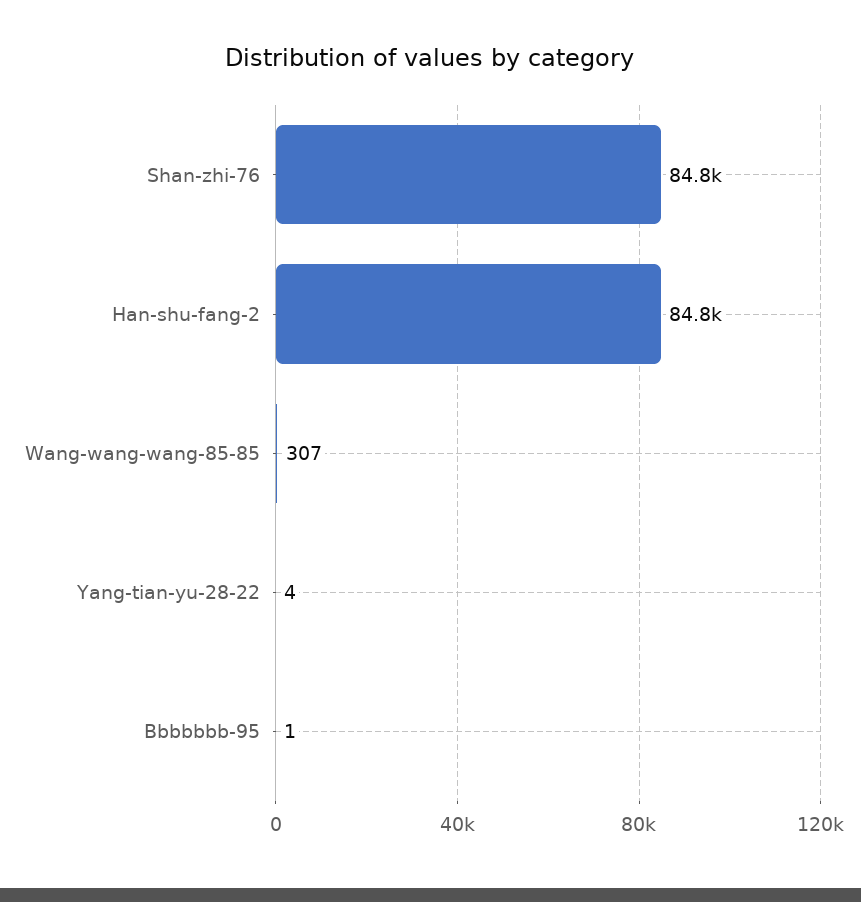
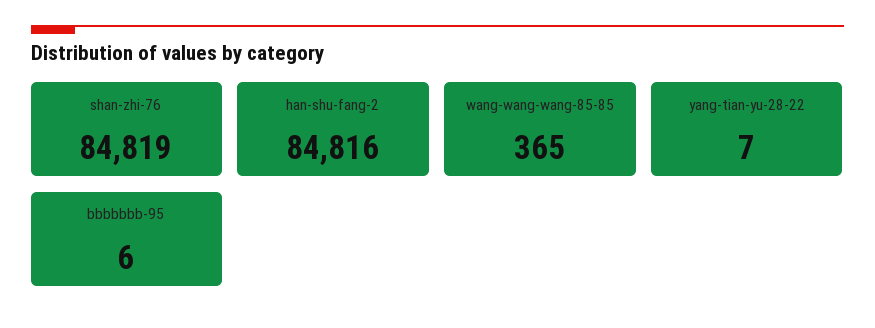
Wang-wang-wang-85-85: 307 -> 365
Yang-tian-yu-28-22: 4 -> 7
Bbbbbbb-95: 1 -> 6

